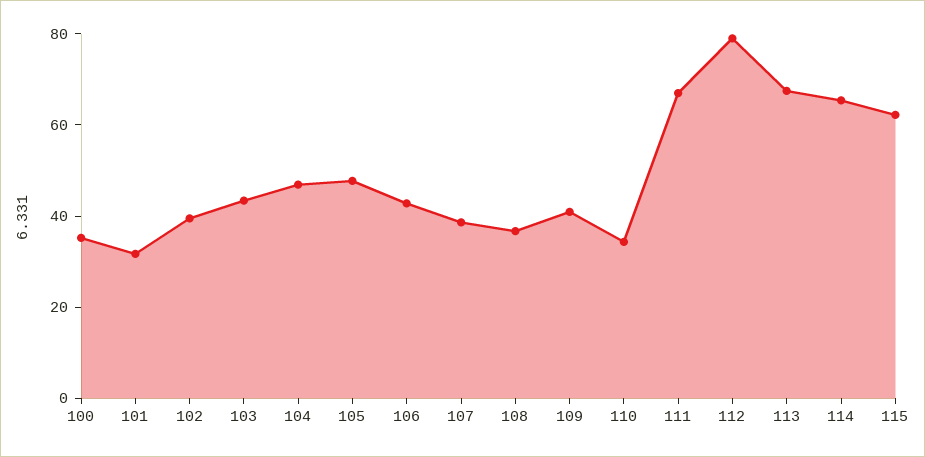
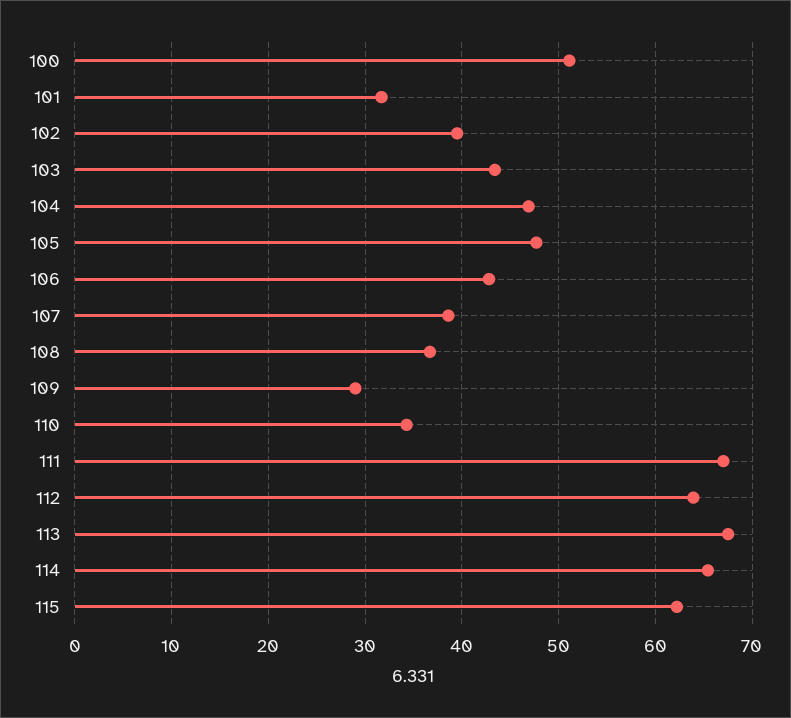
100: 35 -> 51
109: 40 -> 29
112: 80 -> 64

